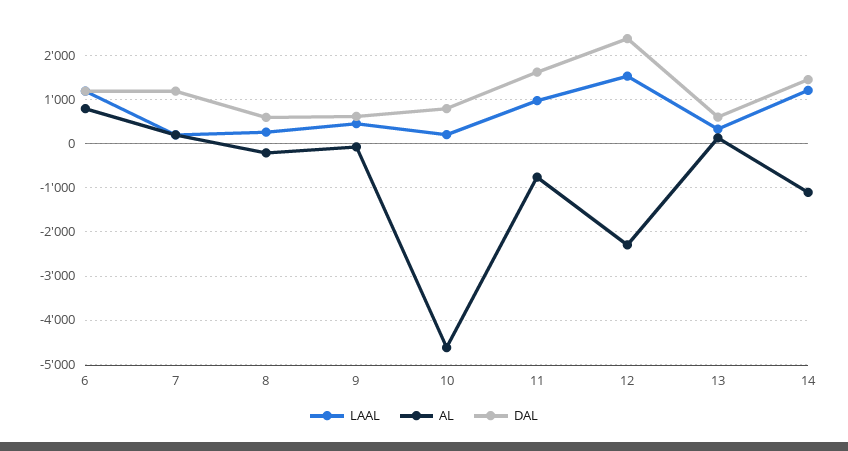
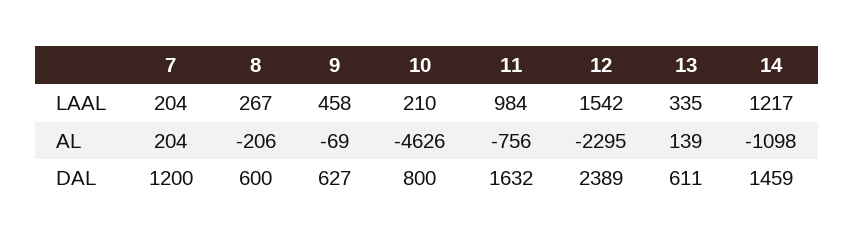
LAAL, 6: 1200 -> none
AL, 6: 800 -> none
DAL, 6: 1200 -> none

